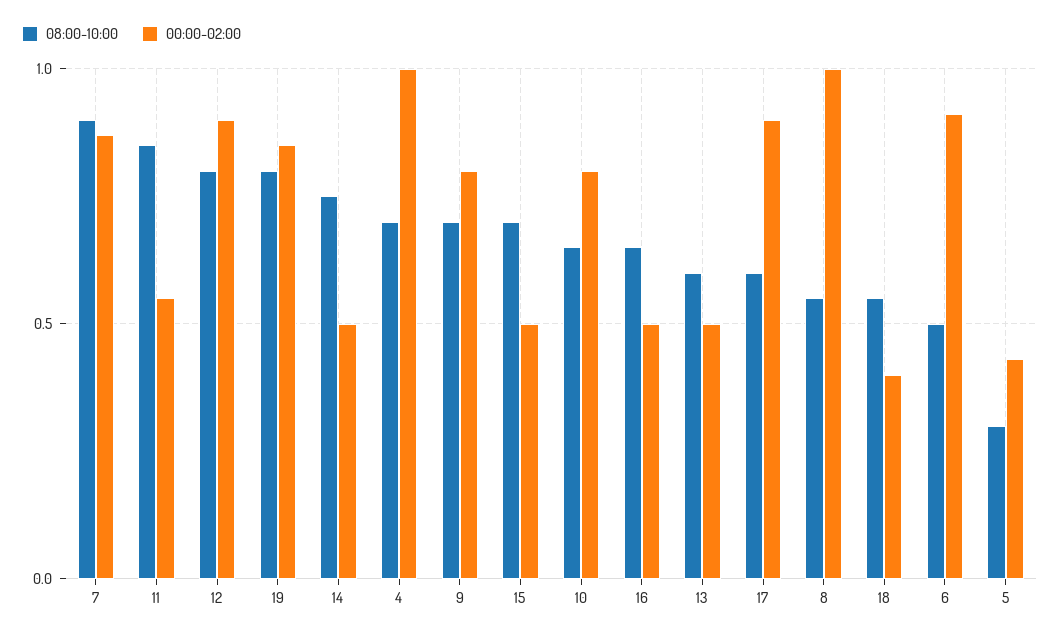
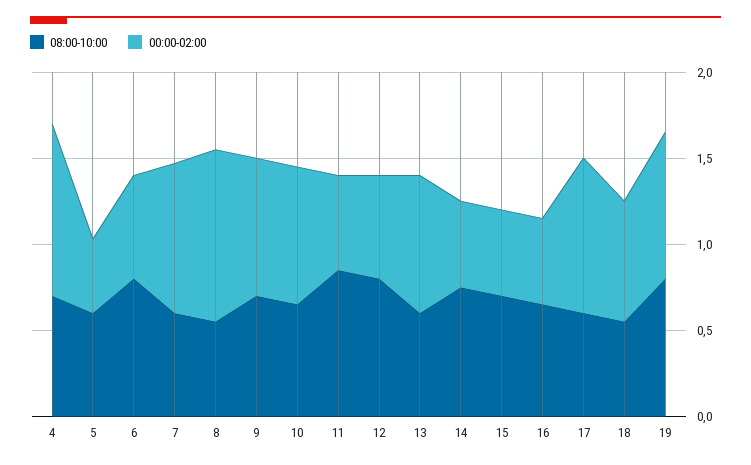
08:00-10:00, 7: 0.9 -> 0.6
00:00-02:00, 12: 0.9 -> 0.6
00:00-02:00, 13: 0.5 -> 0.8
00:00-02:00, 18: 0.4 -> 0.7
08:00-10:00, 6: 0.5 -> 0.8
00:00-02:00, 6: 0.9 -> 0.6
08:00-10:00, 5: 0.3 -> 0.6

